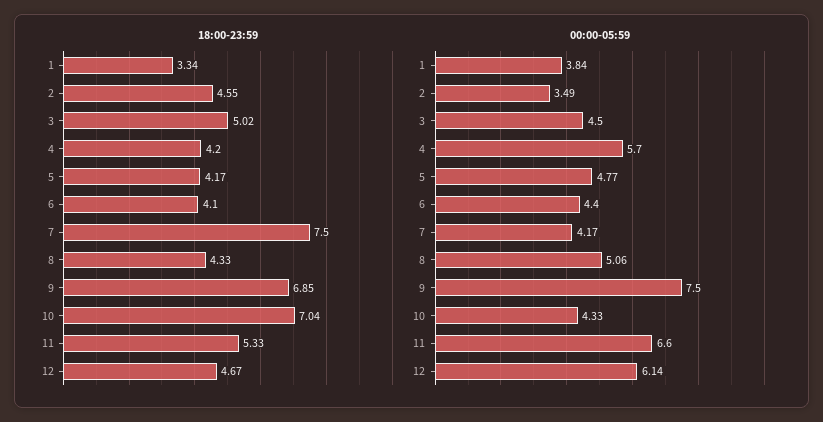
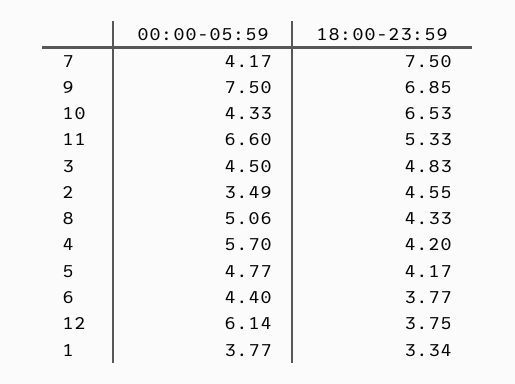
18:00-23:59, 3: 5.02 -> 4.83
18:00-23:59, 6: 4.1 -> 3.77
18:00-23:59, 10: 7.04 -> 6.53
18:00-23:59, 12: 4.67 -> 3.75
00:00-05:59, 1: 3.84 -> 3.77

